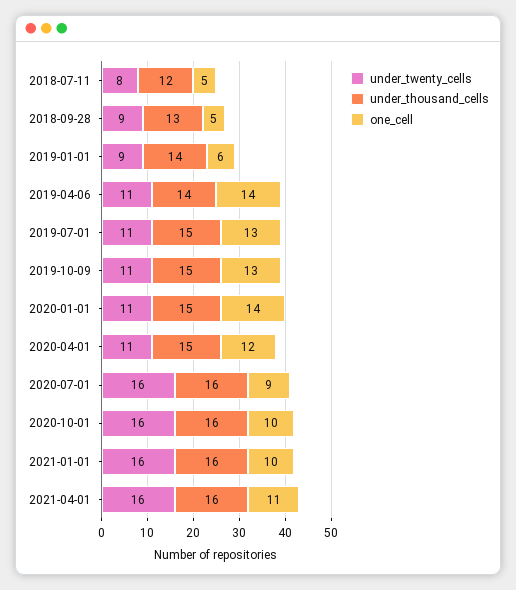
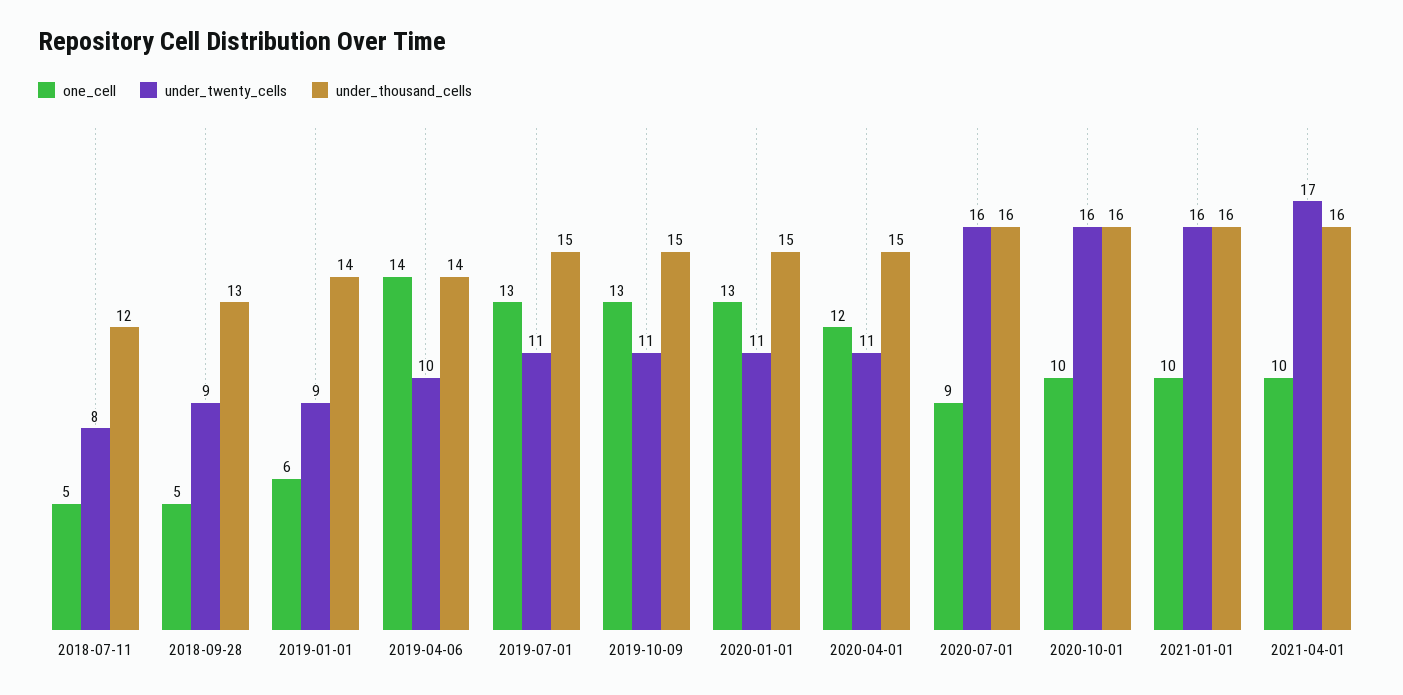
under_twenty_cells, 2019-04-06: 11 -> 10
one_cell, 2020-01-01: 14 -> 13
under_twenty_cells, 2021-04-01: 16 -> 17
one_cell, 2021-04-01: 11 -> 10

